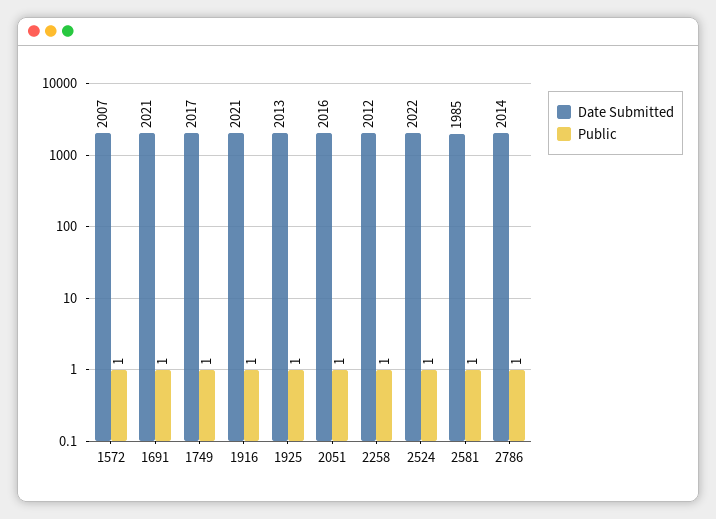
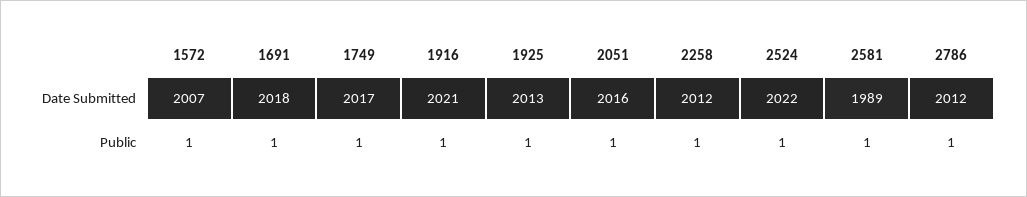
Date Submitted, 1691: 2021 -> 2018
Date Submitted, 2581: 1985 -> 1989
Date Submitted, 2786: 2014 -> 2012

